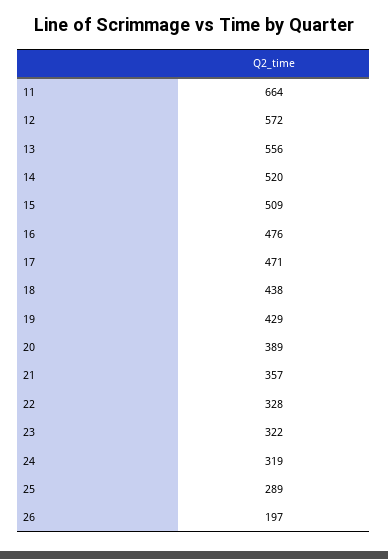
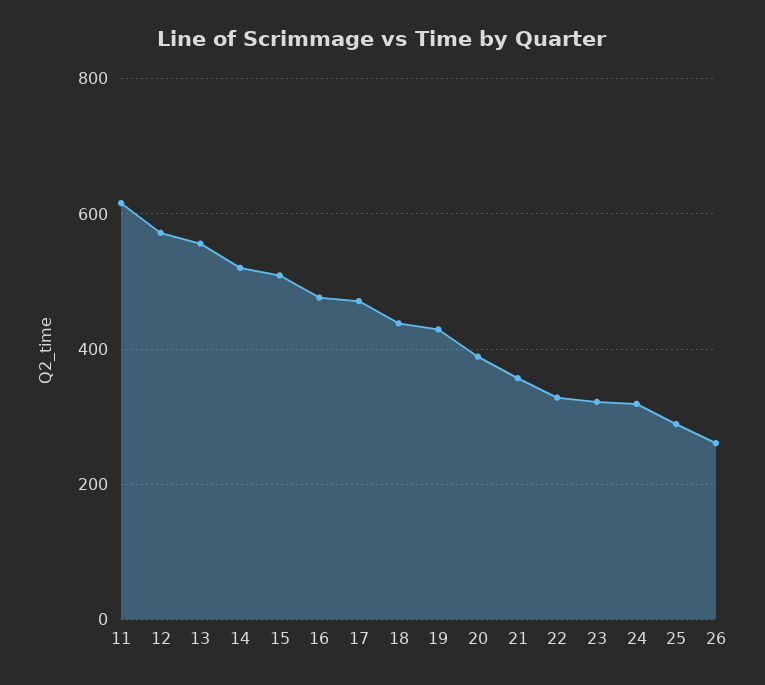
11: 664 -> 620
26: 197 -> 260

